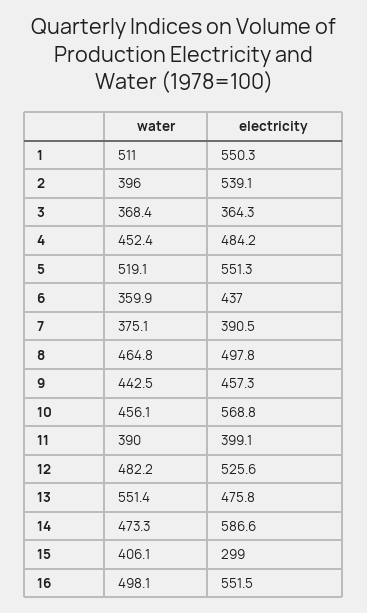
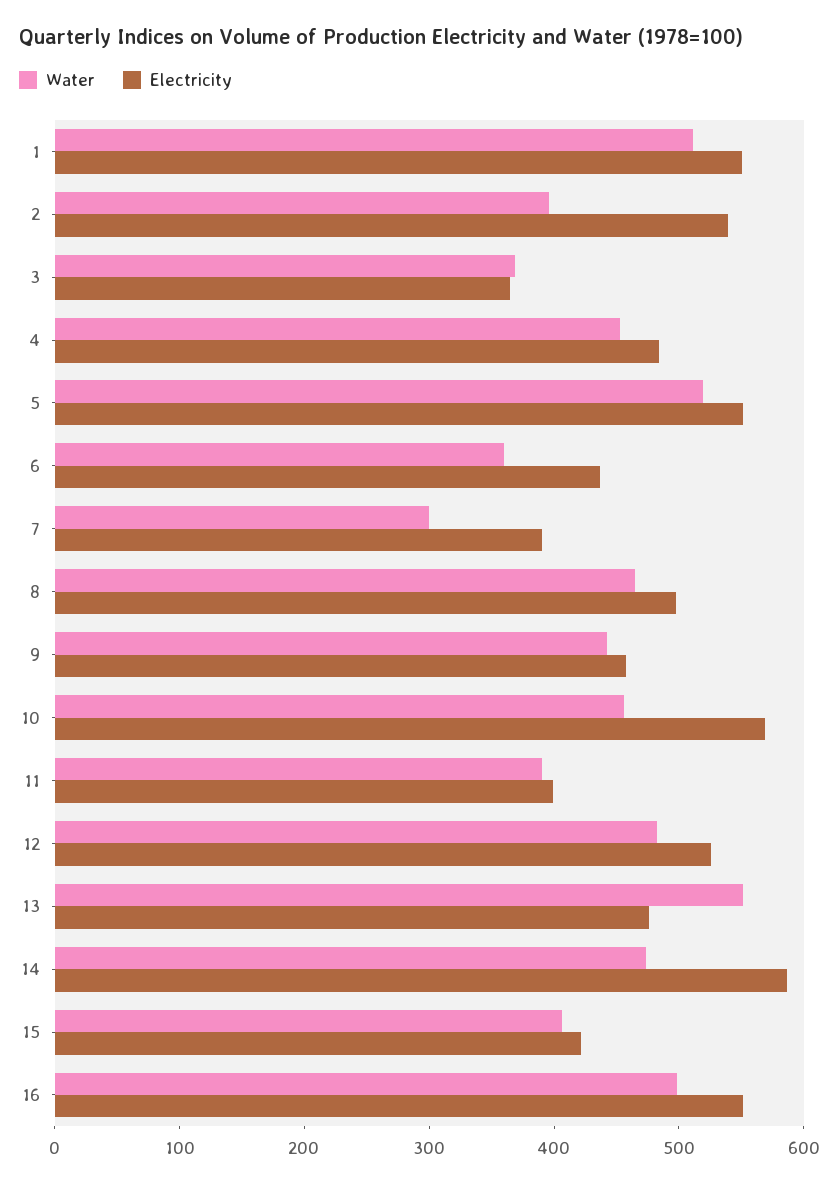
water, 7: 375.1 -> 300
electricity, 15: 299 -> 420

